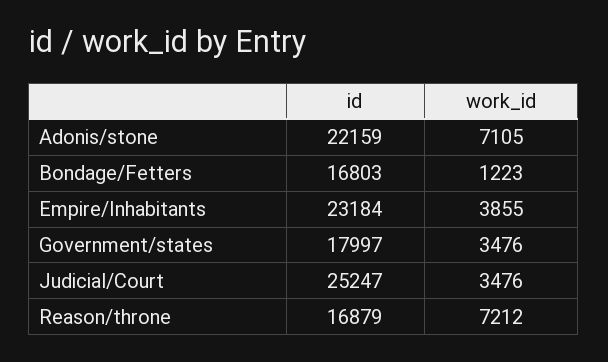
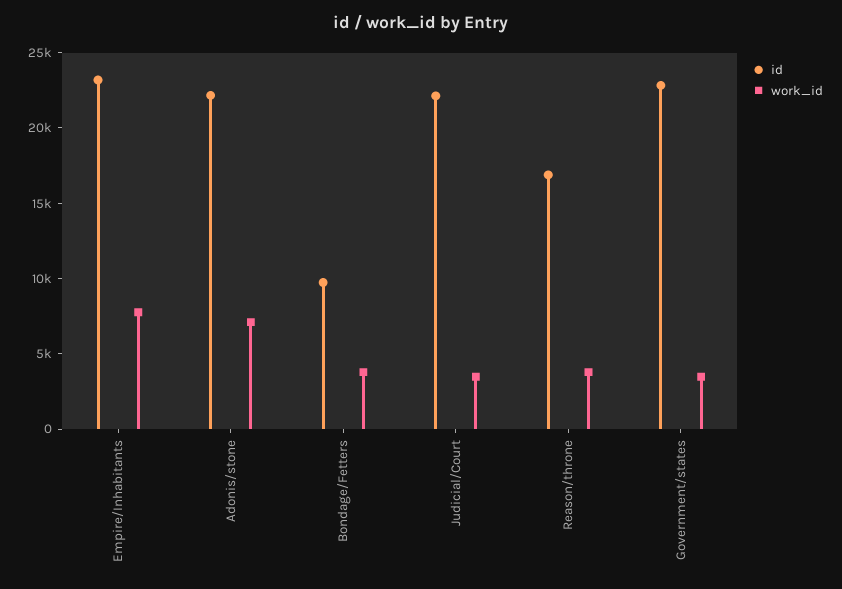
id, Bondage/Fetters: 16803 -> 10000
work_id, Bondage/Fetters: 1223 -> 4000
work_id, Empire/Inhabitants: 3855 -> 8000
id, Government/states: 17997 -> 23000
id, Judicial/Court: 25247 -> 22000
work_id, Reason/throne: 7212 -> 4000

